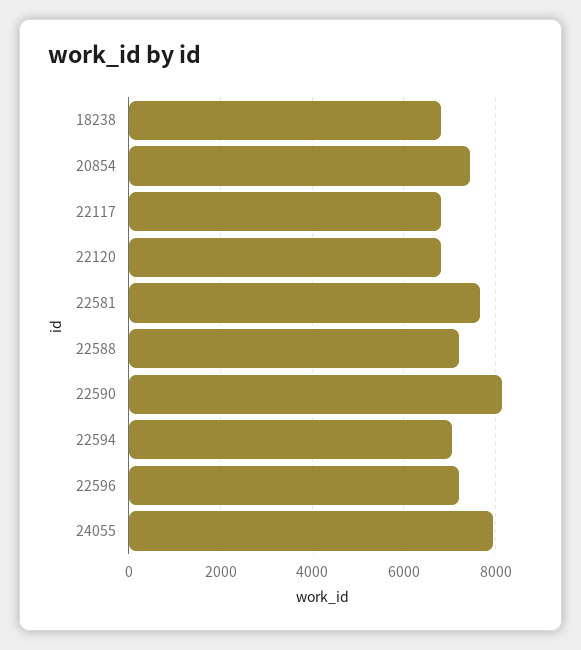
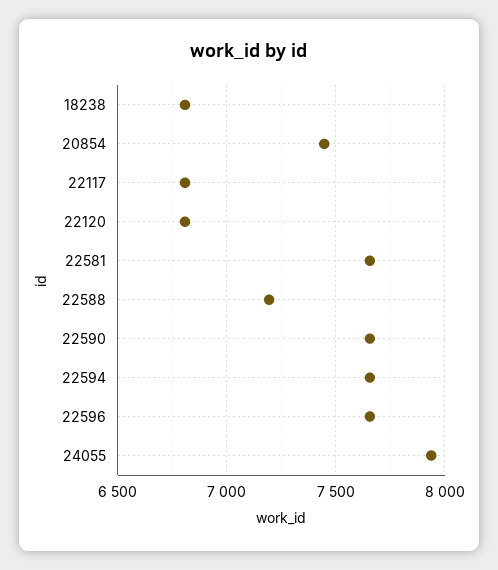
22590: 8200 -> 7650
22594: 7000 -> 7650
22596: 7200 -> 7650

